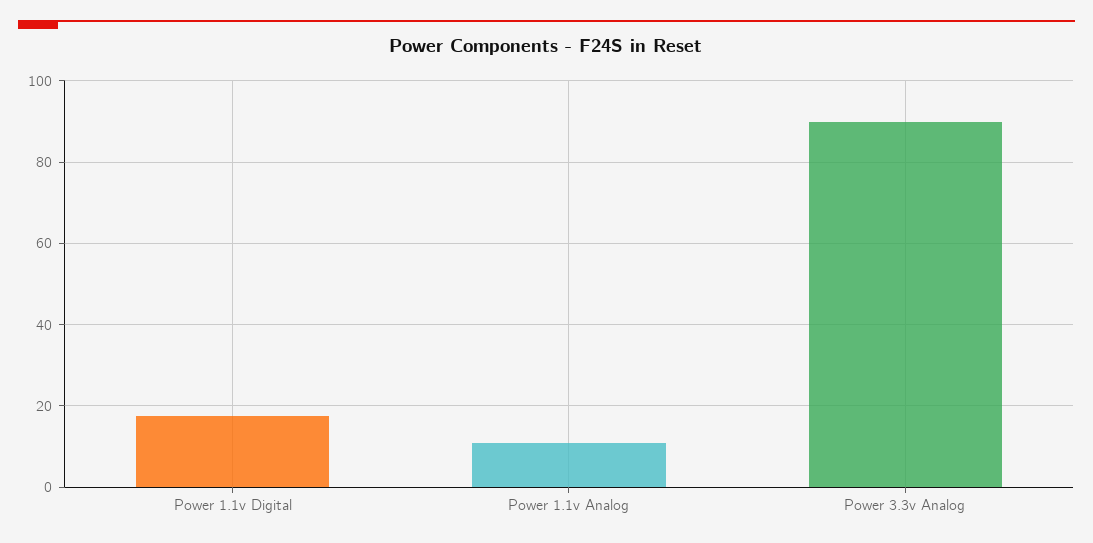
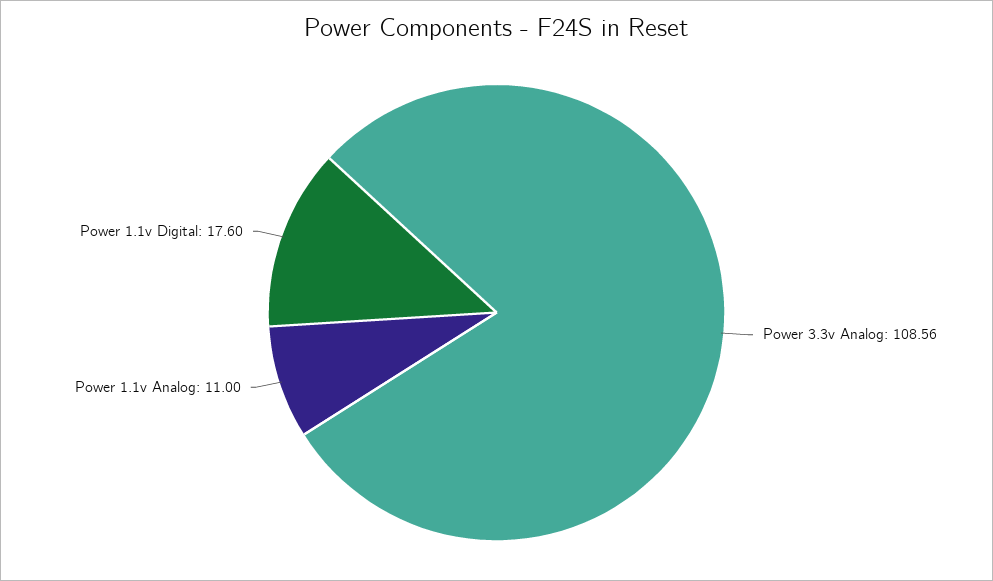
Power 3.3v Analog: 90 -> 108.56

